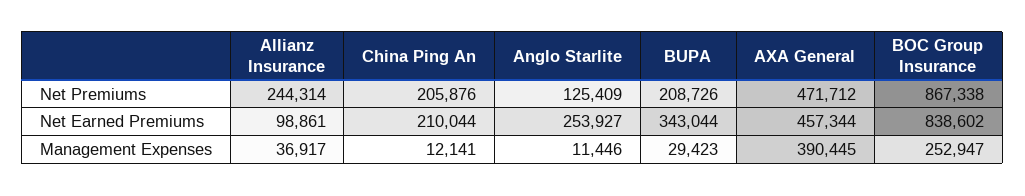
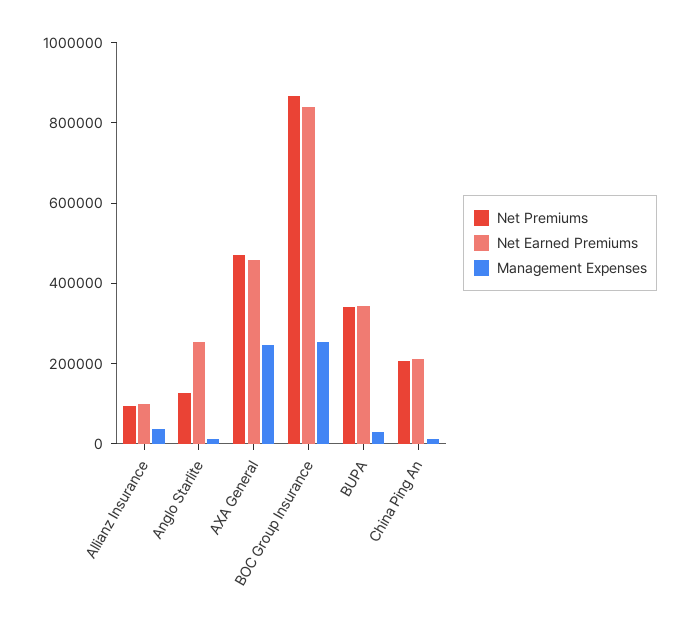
Net Premiums, Allianz Insurance: 244314 -> 100000
Net Premiums, BUPA: 208726 -> 350000
Management Expenses, AXA General: 390445 -> 250000

